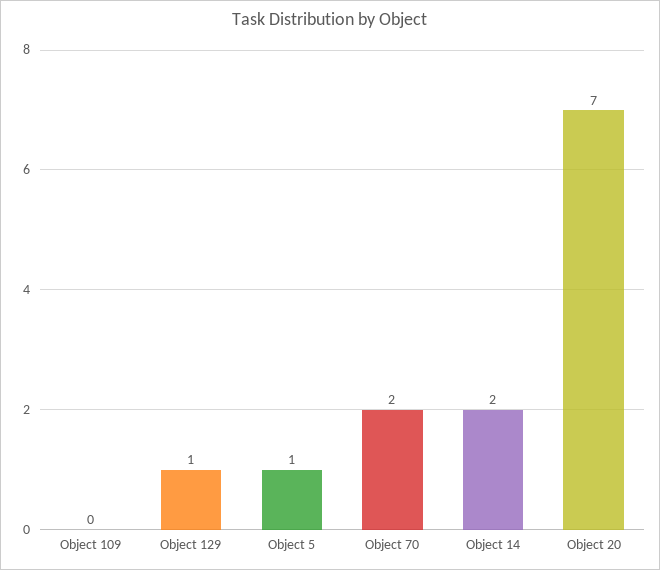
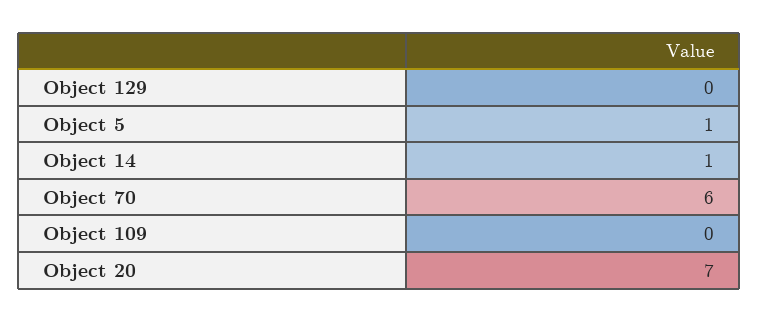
Object 129: 1 -> 0
Object 70: 2 -> 6
Object 14: 2 -> 1

